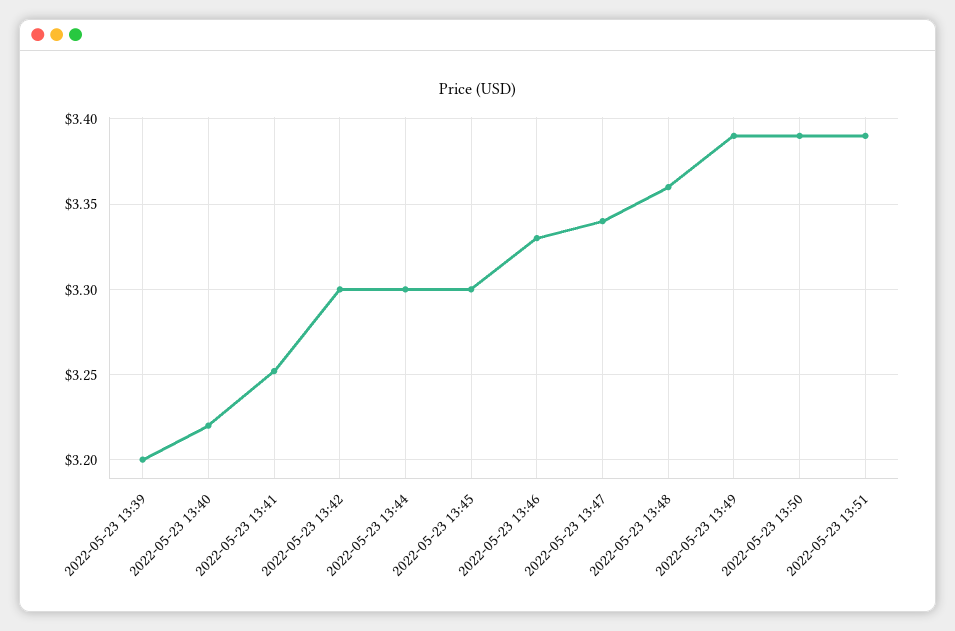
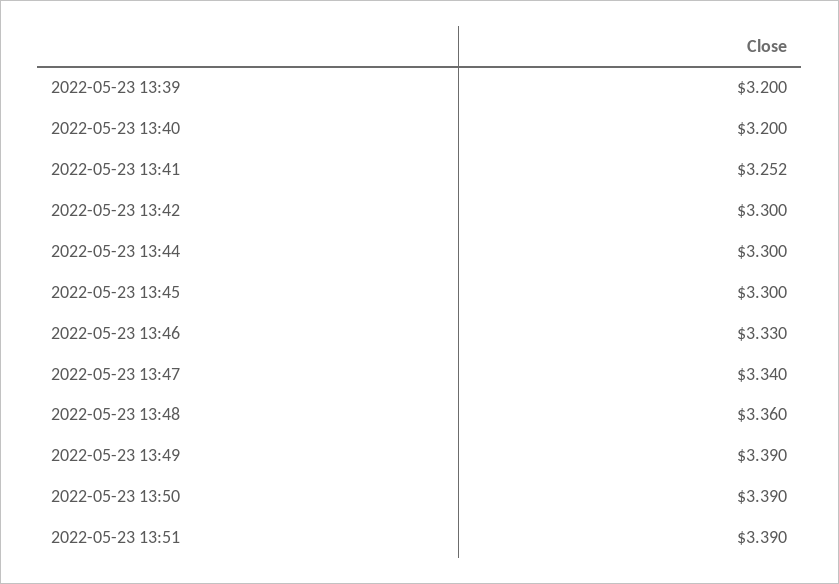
2022-05-23 13:40: 3.22 -> 3.2

